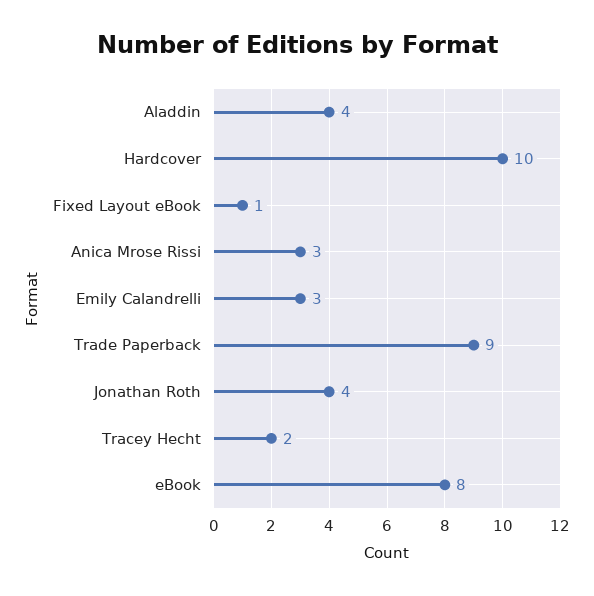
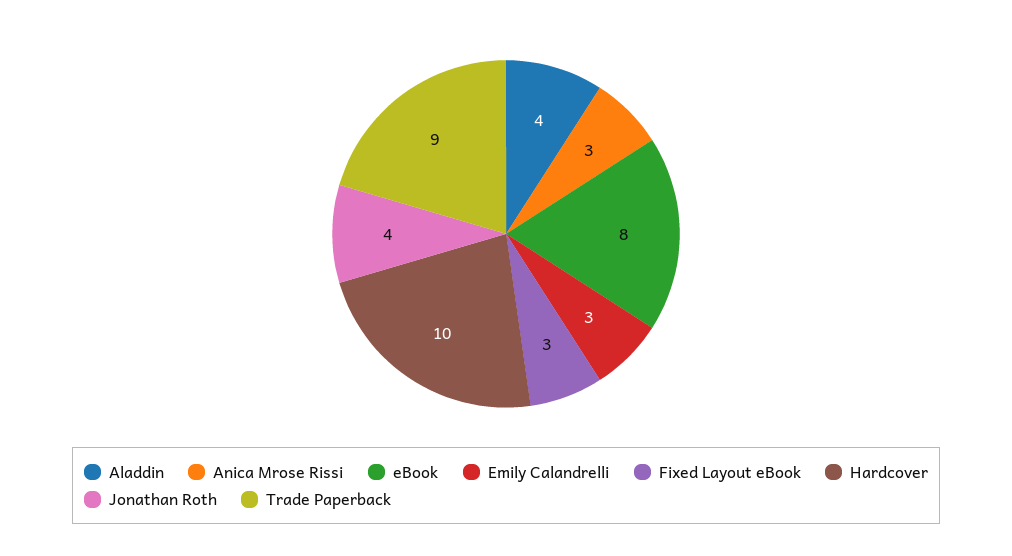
Fixed Layout eBook: 1 -> 3
Tracey Hecht: 2 -> none

